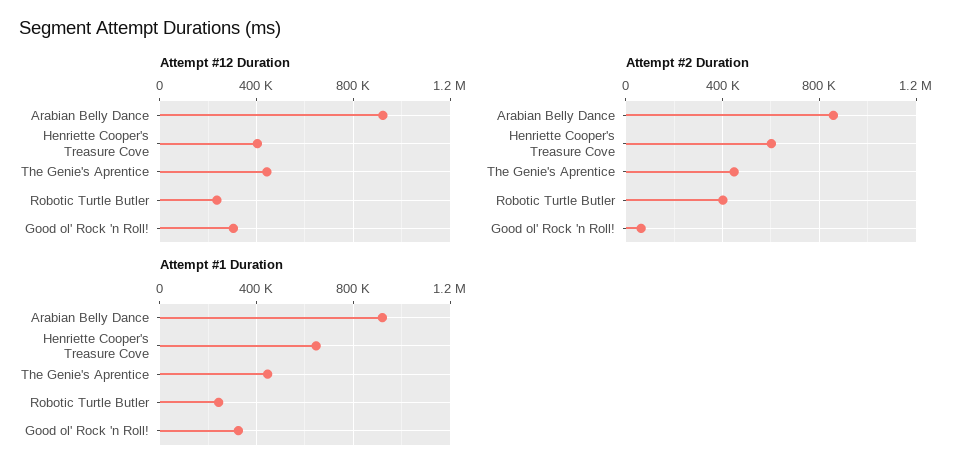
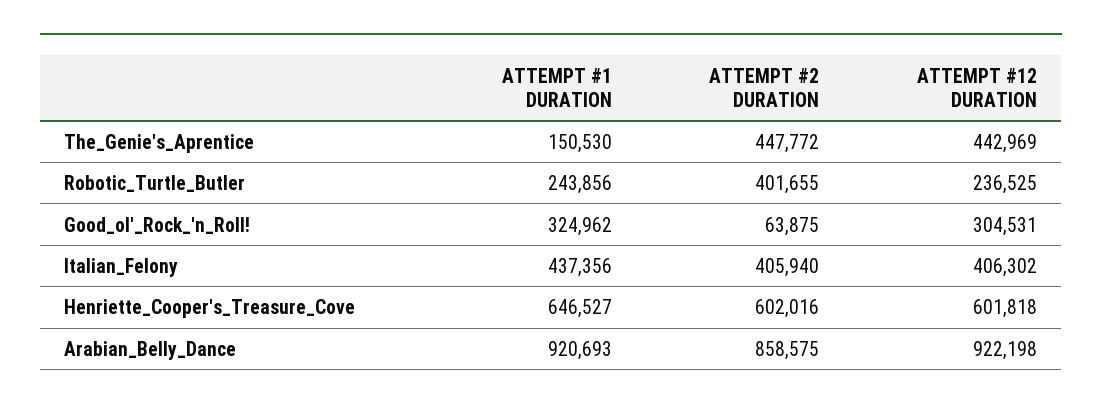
Attempt #12 Duration, Henriette Cooper's Treasure Cove: 400000 -> 601818
Attempt #1 Duration, The Genie's Aprentice: 450000 -> 150530
Attempt #1 Duration, Italian_Felony: none -> 437356
Attempt #2 Duration, Italian_Felony: none -> 405940
Attempt #12 Duration, Italian_Felony: none -> 406302

